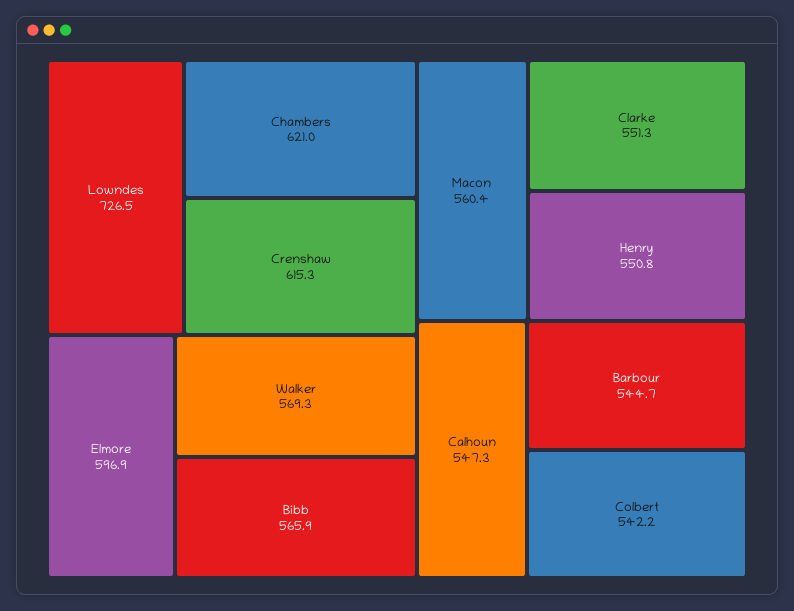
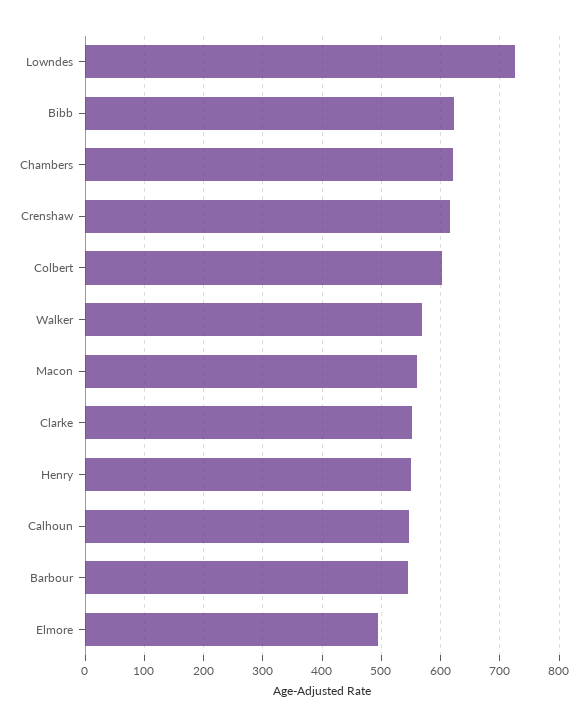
Elmore: 596.9 -> 500
Bibb: 565.9 -> 620
Colbert: 542.2 -> 600

